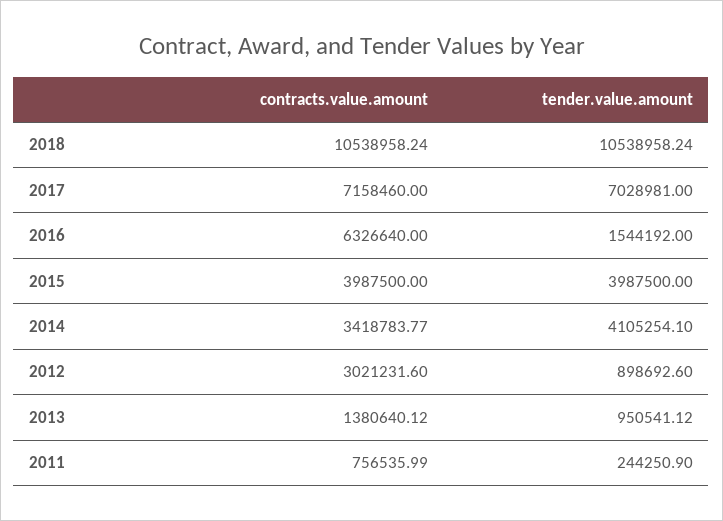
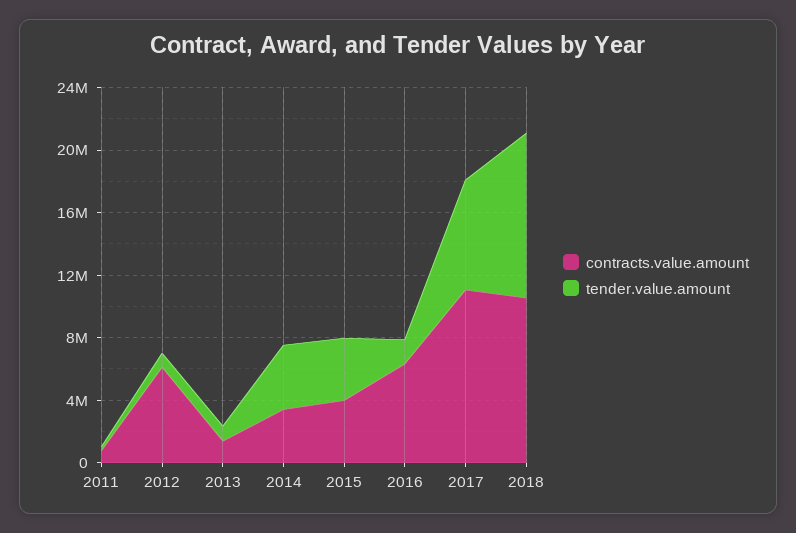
contracts.value.amount, 2017: 7158460 -> 11000000
contracts.value.amount, 2012: 3021231.6 -> 6000000

